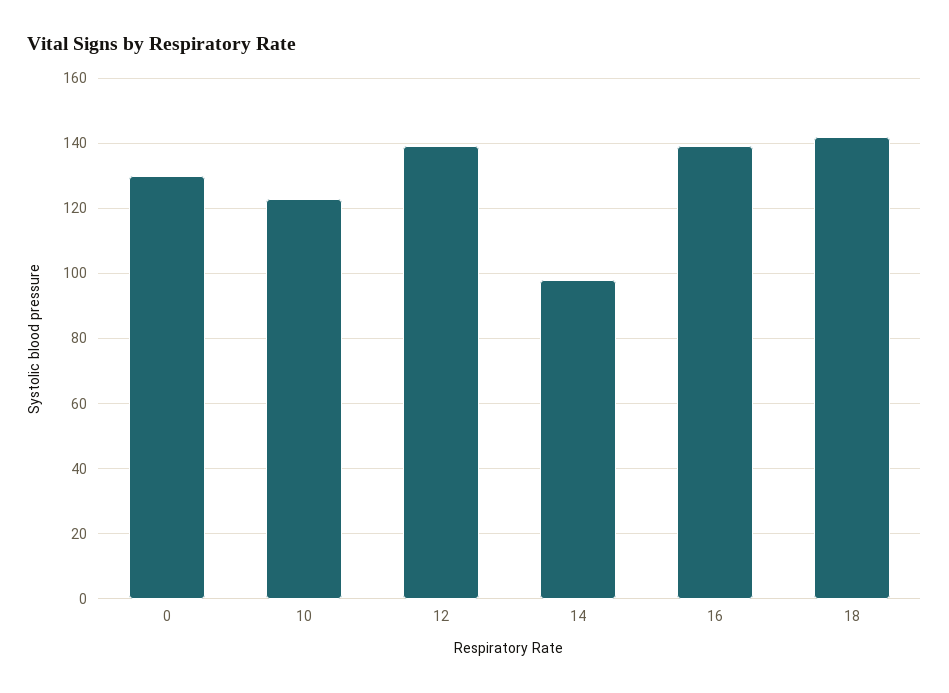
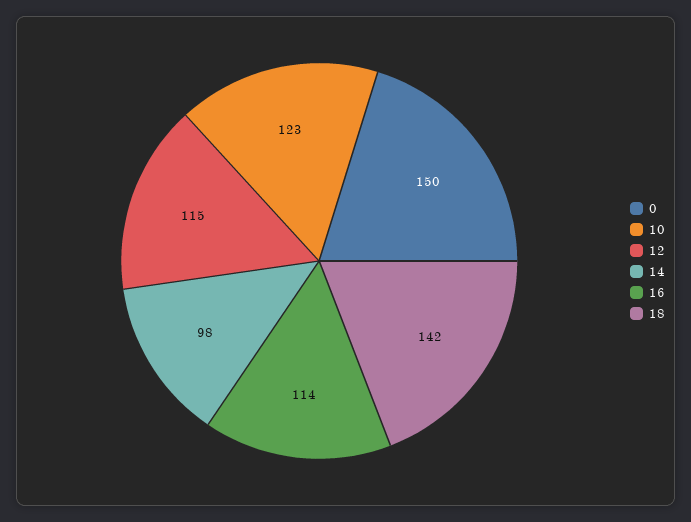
0: 130 -> 150
12: 140 -> 115
16: 140 -> 114

